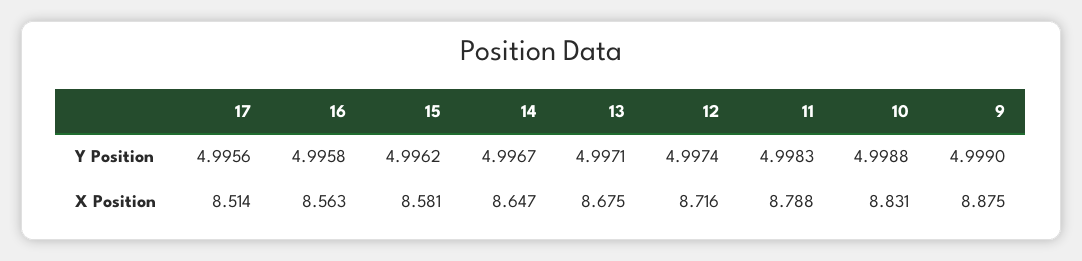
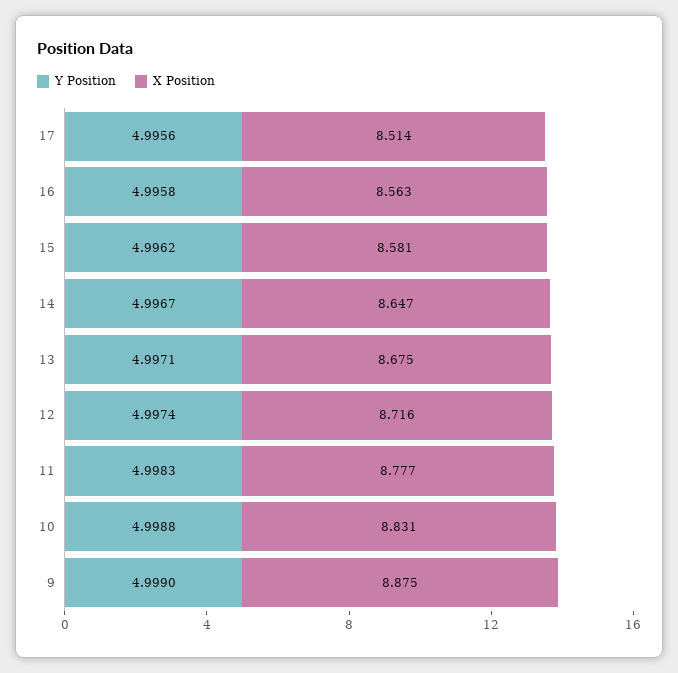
X Position, 11: 8.788 -> 8.777

